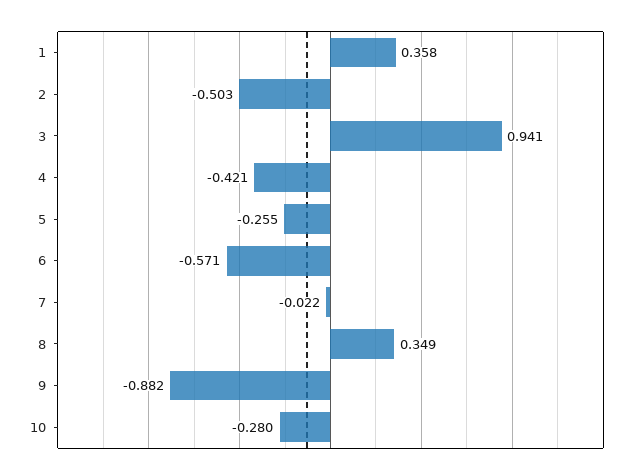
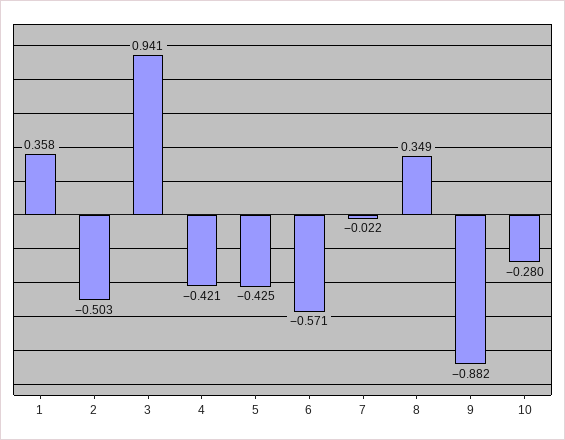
5: -0.255 -> -0.425

